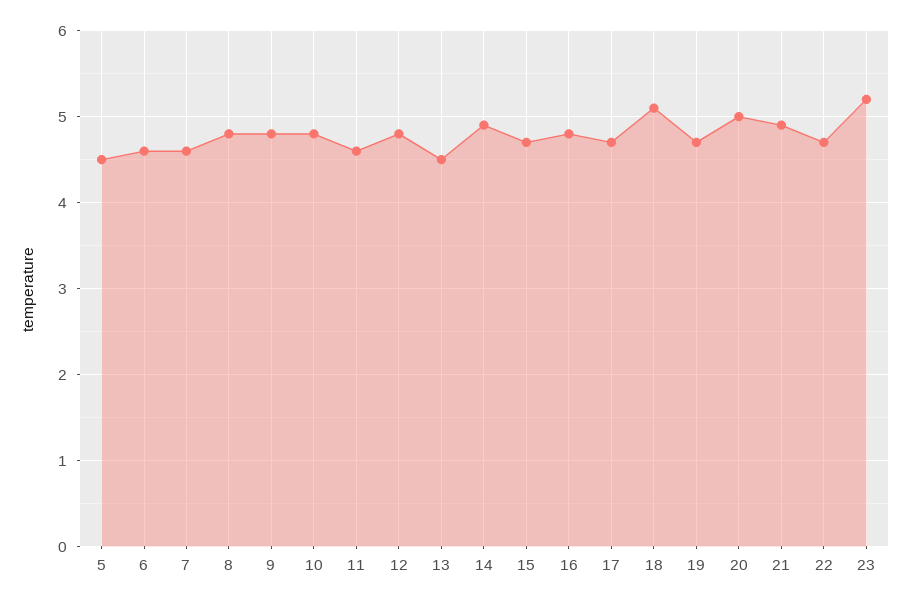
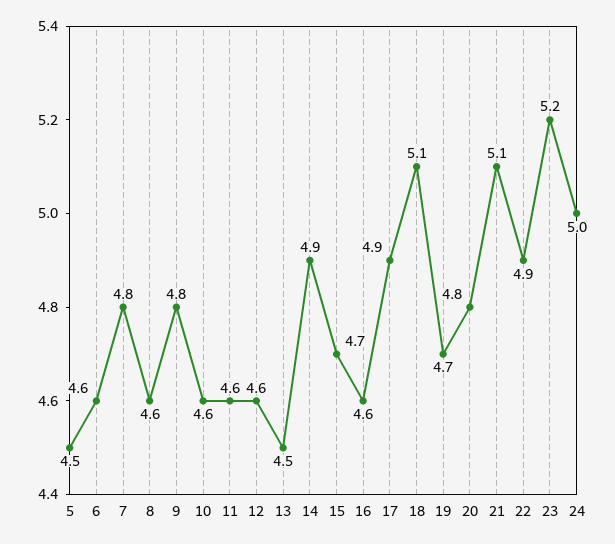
7: 4.6 -> 4.8
8: 4.8 -> 4.6
10: 4.8 -> 4.6
12: 4.8 -> 4.6
16: 4.8 -> 4.6
17: 4.7 -> 4.9
20: 5 -> 4.8
21: 4.9 -> 5.1
22: 4.7 -> 4.9
24: none -> 5

